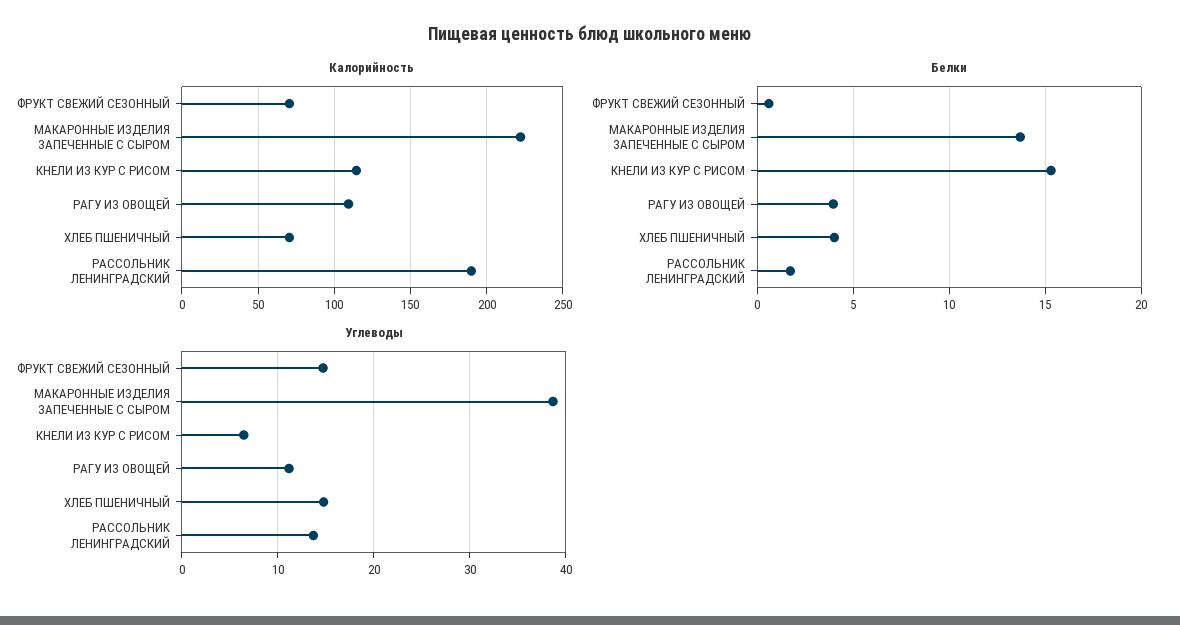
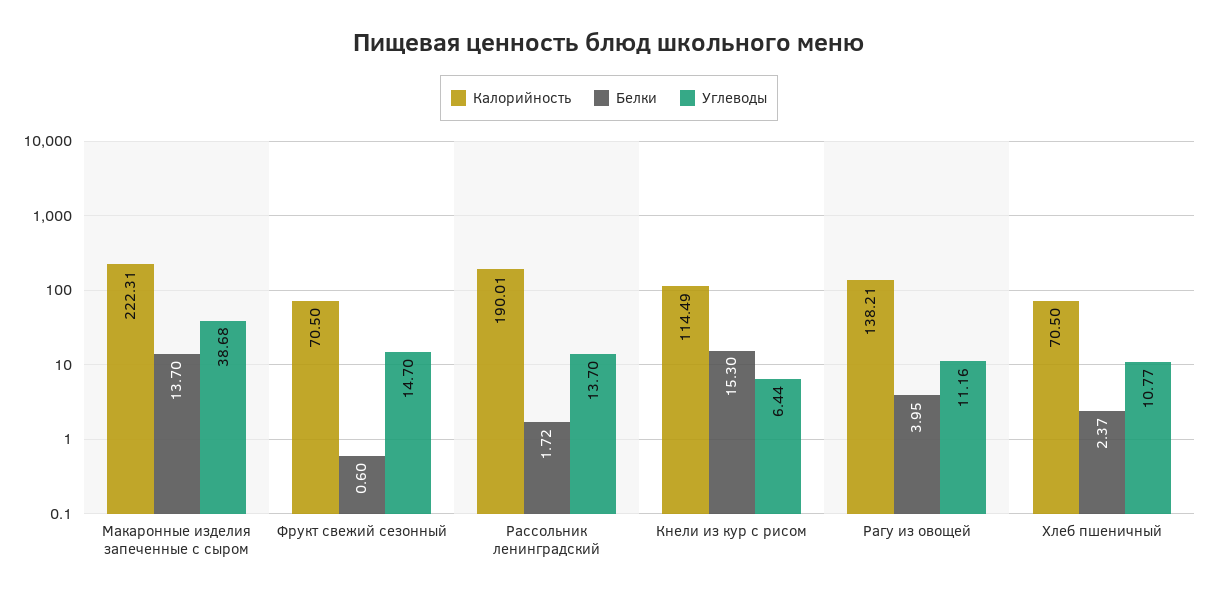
Калорийность, РАГУ ИЗ ОВОЩЕЙ: 110 -> 138.21
Белки, ХЛЕБ ПШЕНИЧНЫЙ: 4 -> 2.37
Углеводы, ХЛЕБ ПШЕНИЧНЫЙ: 15 -> 10.77

